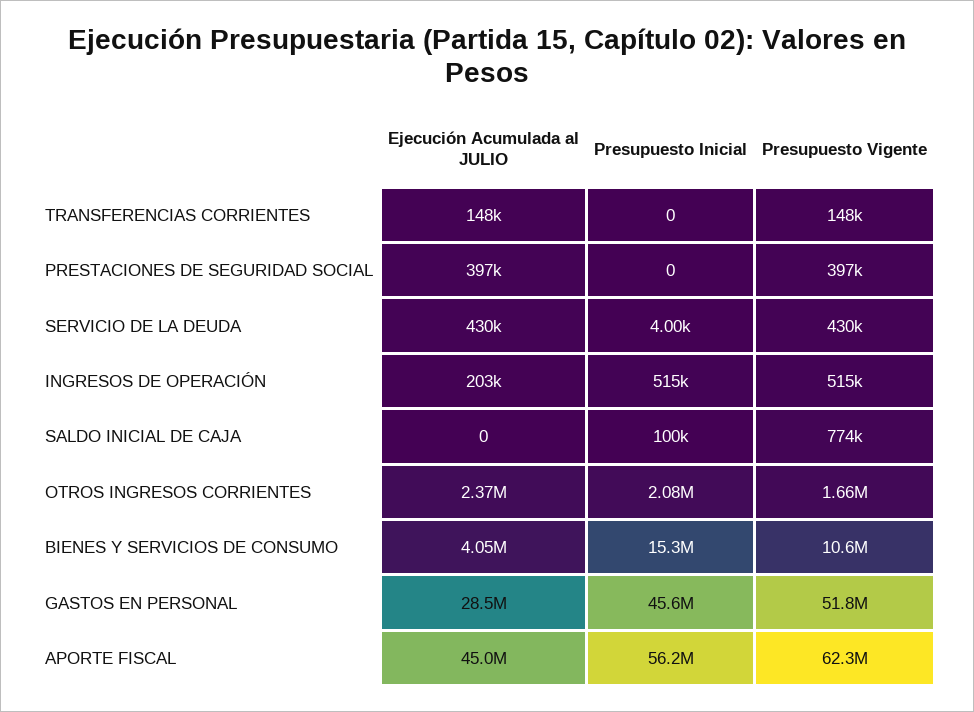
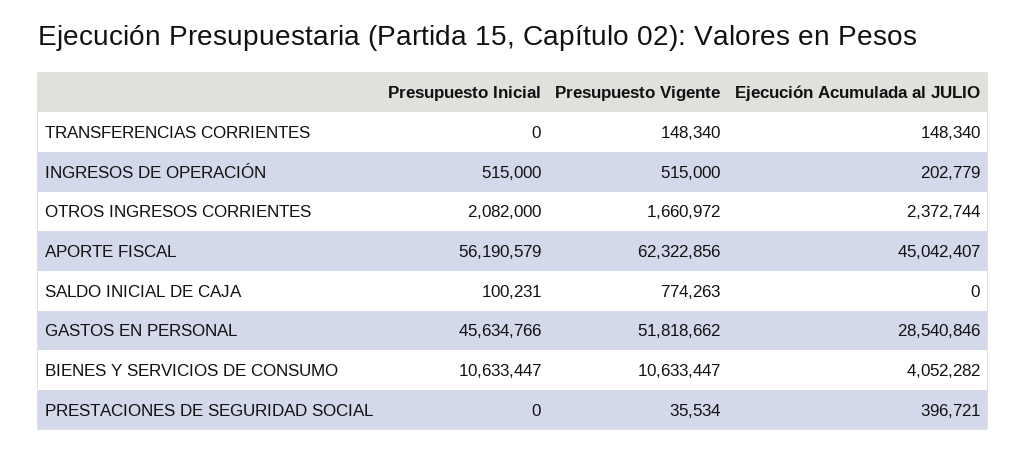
Presupuesto Vigente, PRESTACIONES DE SEGURIDAD SOCIAL: 397000 -> 35534
Ejecución Acumulada al JULIO, SERVICIO DE LA DEUDA: 430000 -> none
Presupuesto Inicial, SERVICIO DE LA DEUDA: 4000 -> none
Presupuesto Vigente, SERVICIO DE LA DEUDA: 430000 -> none
Presupuesto Inicial, BIENES Y SERVICIOS DE CONSUMO: 15300000 -> 10633447

